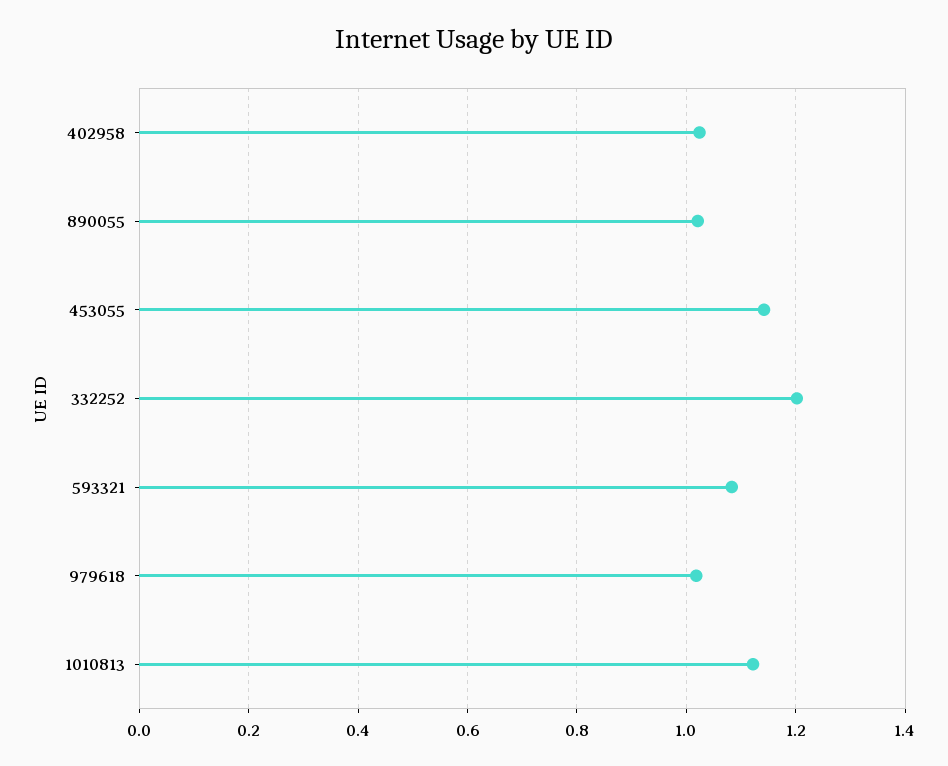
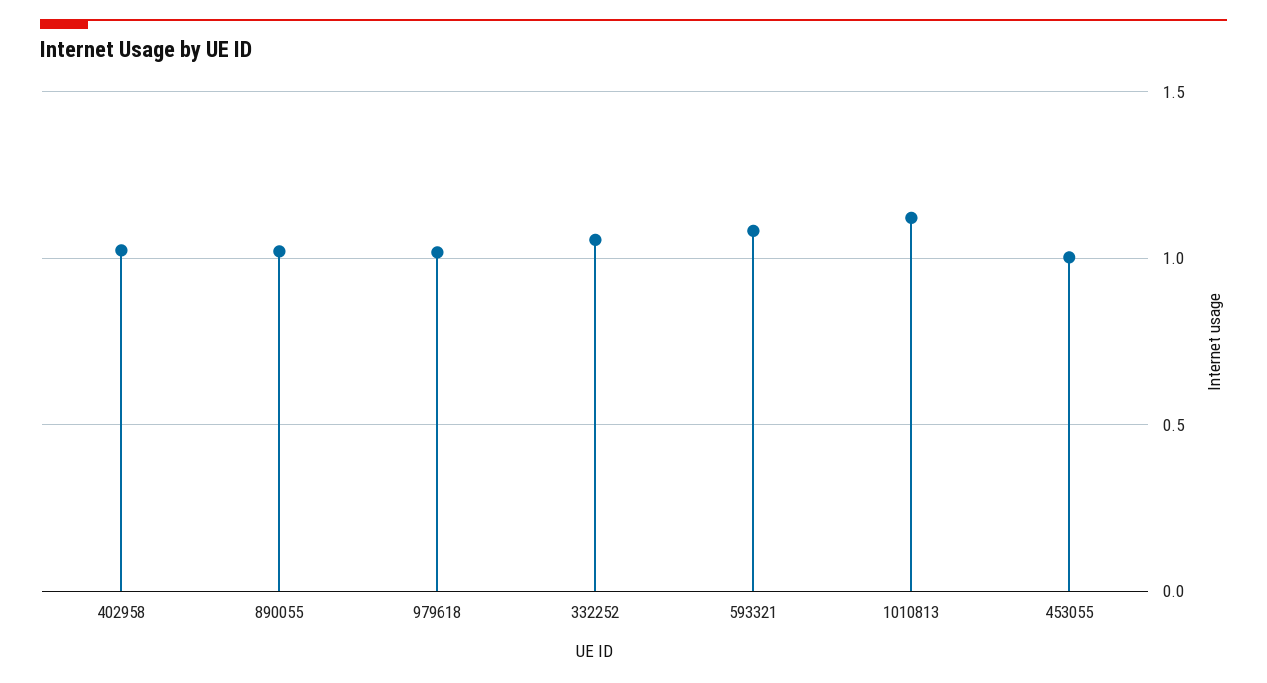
453055: 1.14 -> 1
332252: 1.2 -> 1.05

